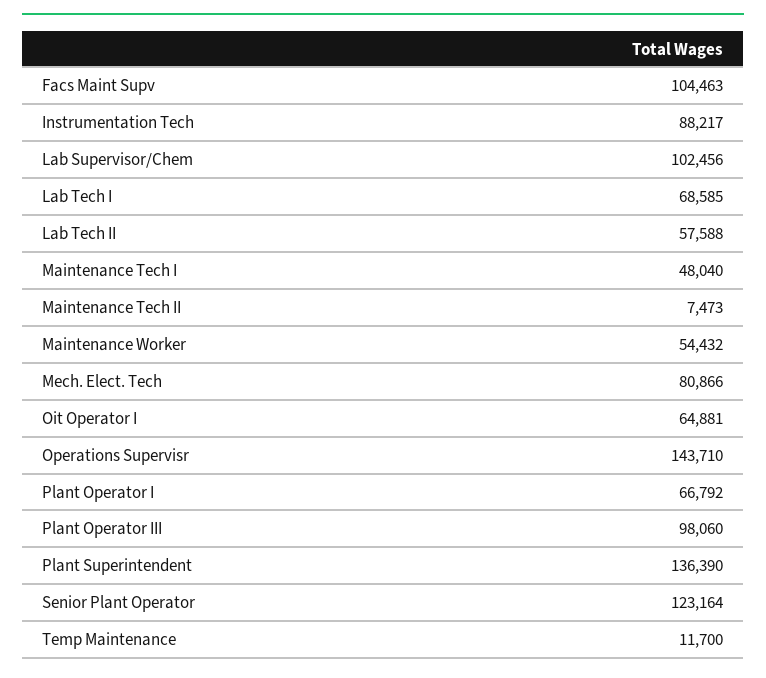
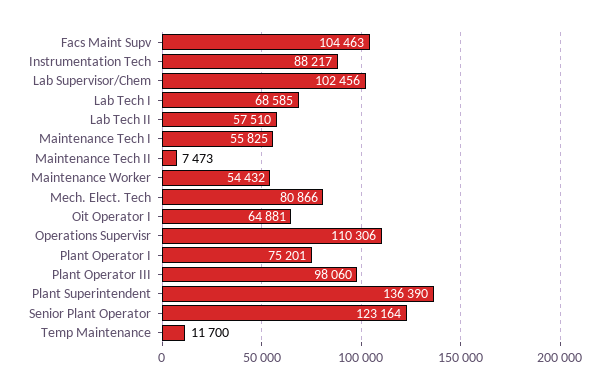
Lab Tech II: 57588 -> 57510
Maintenance Tech I: 48040 -> 55825
Operations Supervisr: 143710 -> 110306
Plant Operator I: 66792 -> 75201

